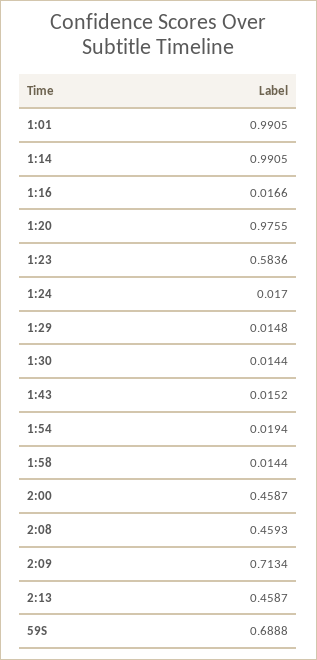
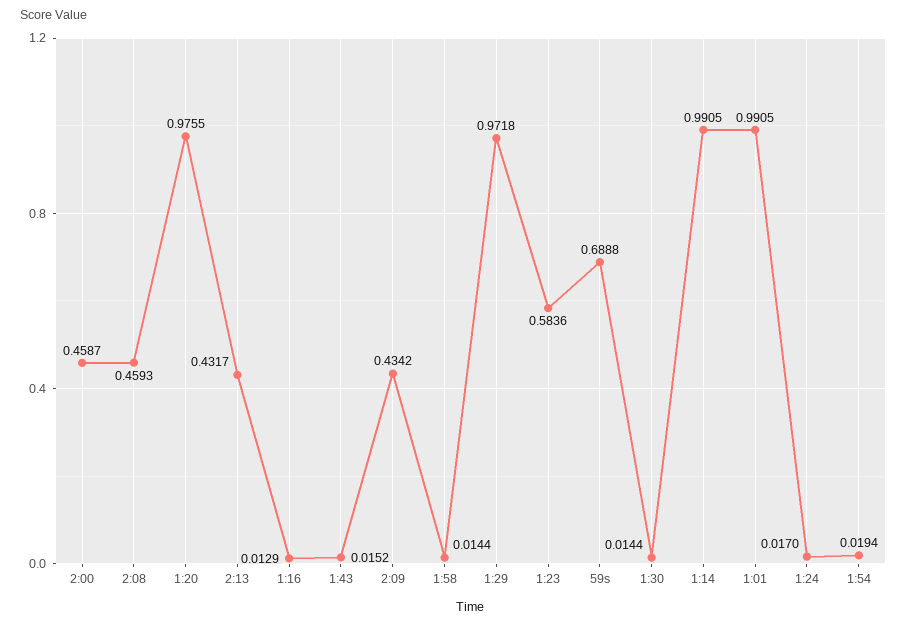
1:16: 0.0166 -> 0.0129
1:29: 0.0148 -> 0.9718
2:09: 0.7134 -> 0.4342
2:13: 0.4587 -> 0.4317

